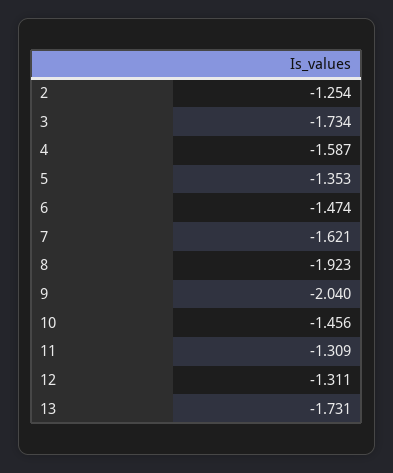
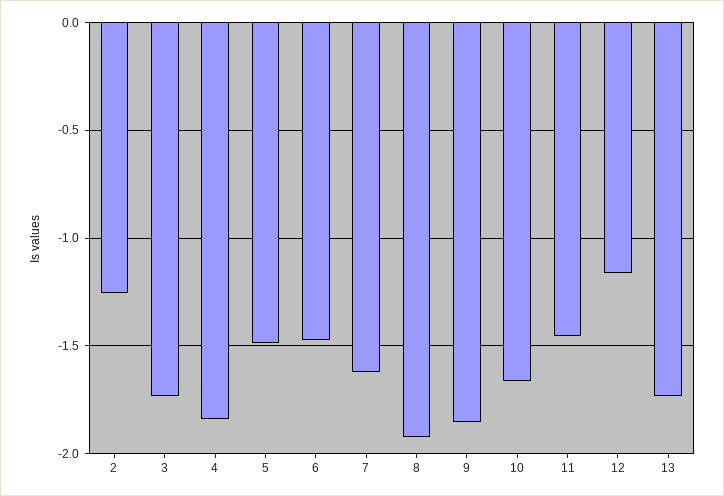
4: -1.587 -> -1.85
5: -1.353 -> -1.5
9: -2.04 -> -1.85
10: -1.456 -> -1.65
11: -1.309 -> -1.45
12: -1.311 -> -1.15

